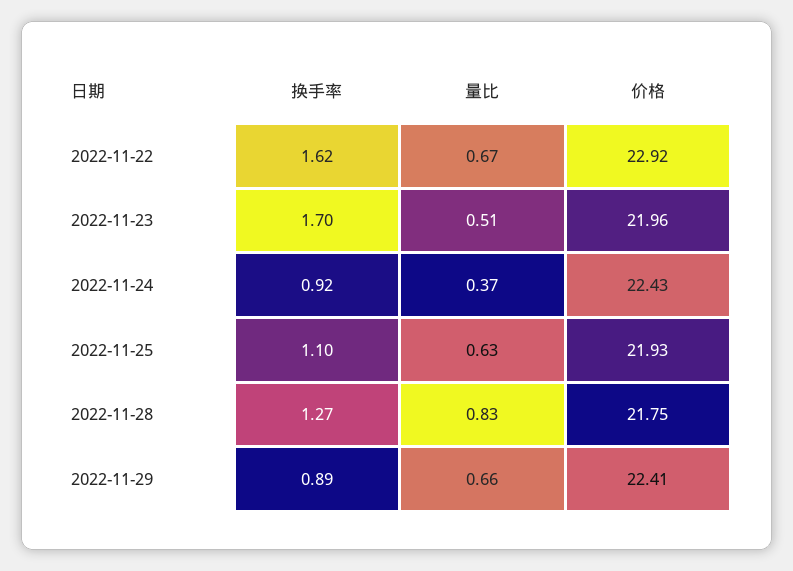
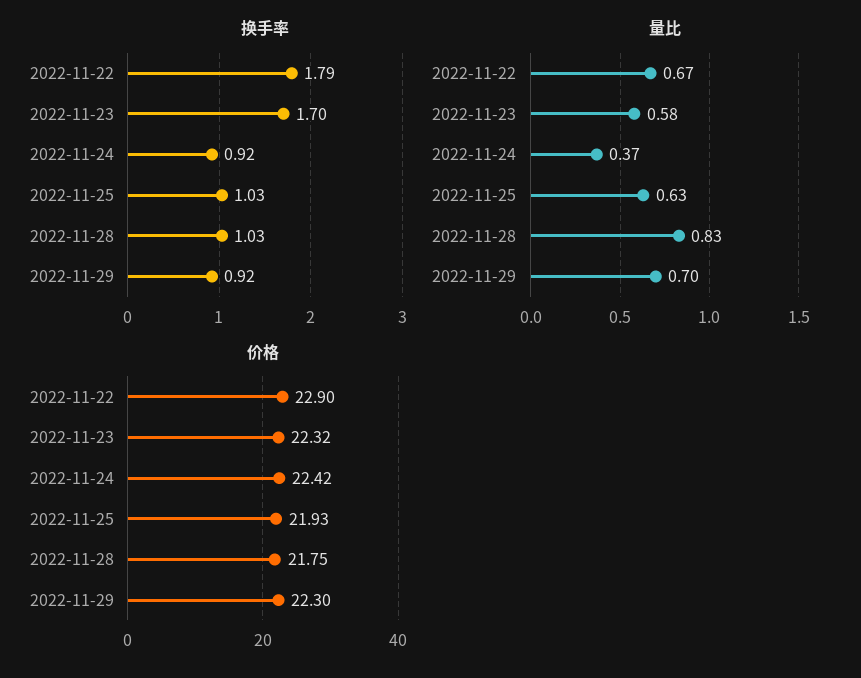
换手率, 2022-11-22: 1.62 -> 1.79
价格, 2022-11-22: 22.92 -> 22.9
量比, 2022-11-23: 0.51 -> 0.58
价格, 2022-11-23: 21.96 -> 22.32
价格, 2022-11-24: 22.43 -> 22.42
换手率, 2022-11-25: 1.1 -> 1.03
换手率, 2022-11-28: 1.27 -> 1.03
换手率, 2022-11-29: 0.89 -> 0.92
量比, 2022-11-29: 0.66 -> 0.7
价格, 2022-11-29: 22.41 -> 22.3

